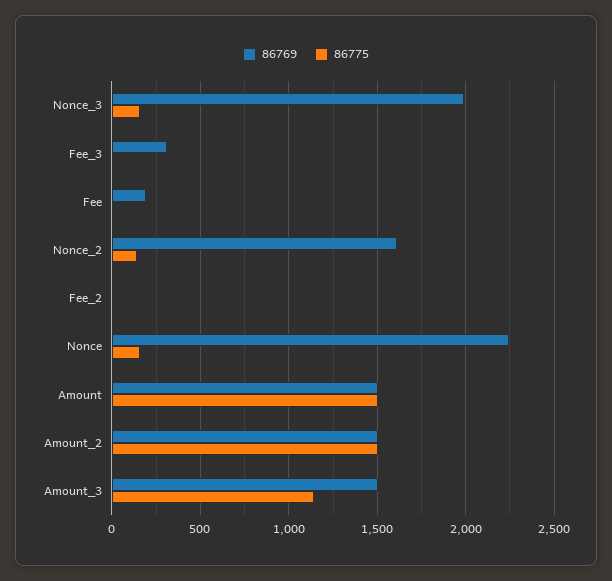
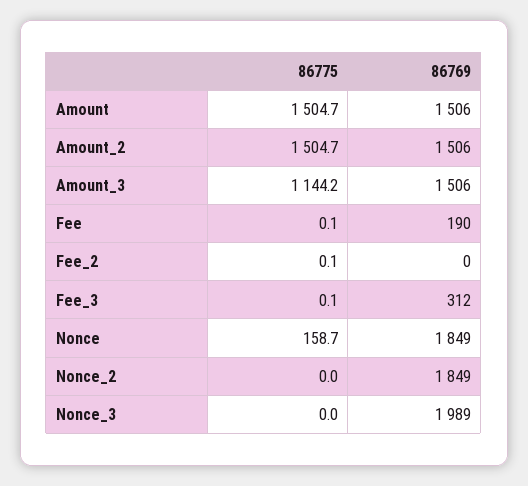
86775, Nonce_3: 150 -> 0
86769, Nonce_2: 1600 -> 1849
86775, Nonce_2: 150 -> 0
86769, Nonce: 2250 -> 1849

